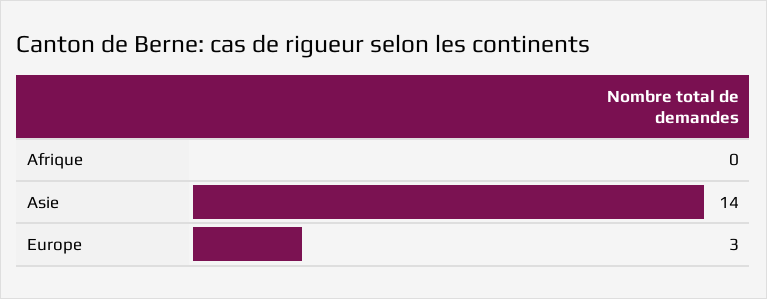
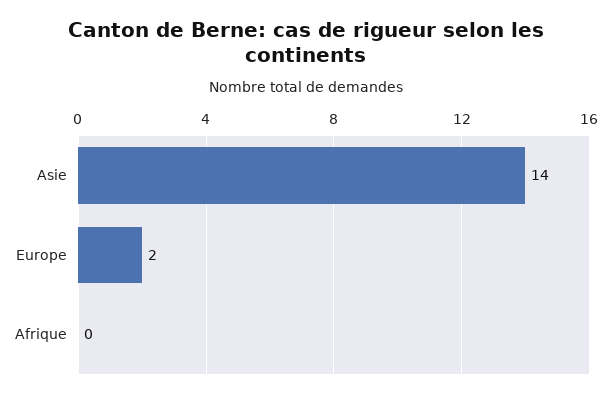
Europe: 3 -> 2

